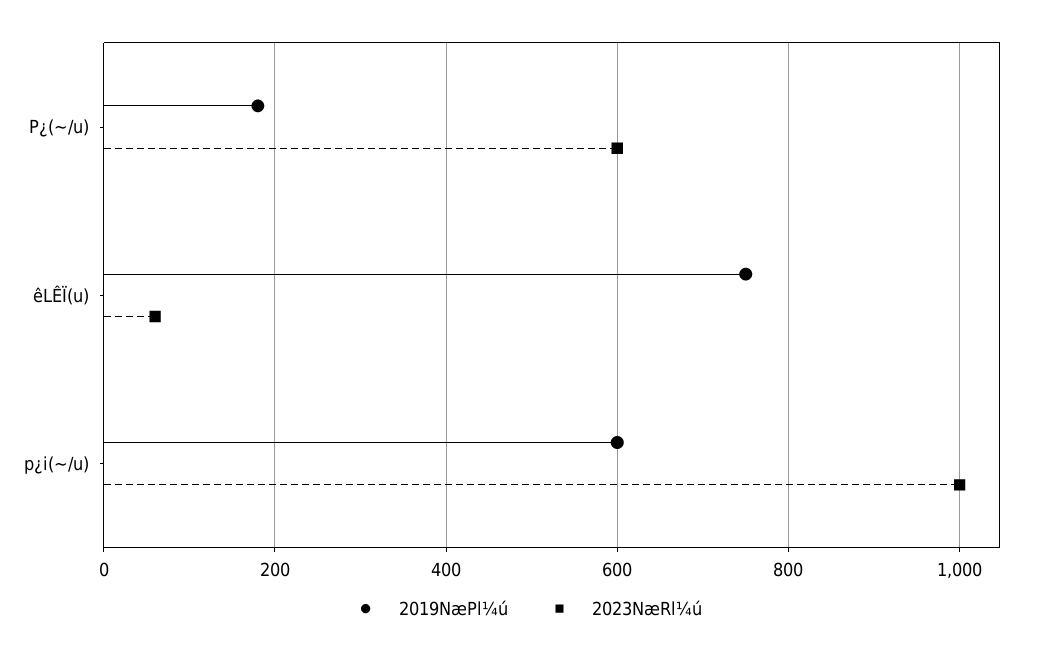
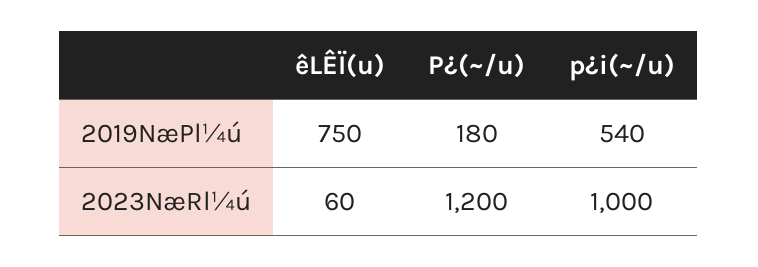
2023NæRl¼ú, P¿(~/u): 600 -> 1200
2019NæPl¼ú, p¿i(~/u): 600 -> 540

